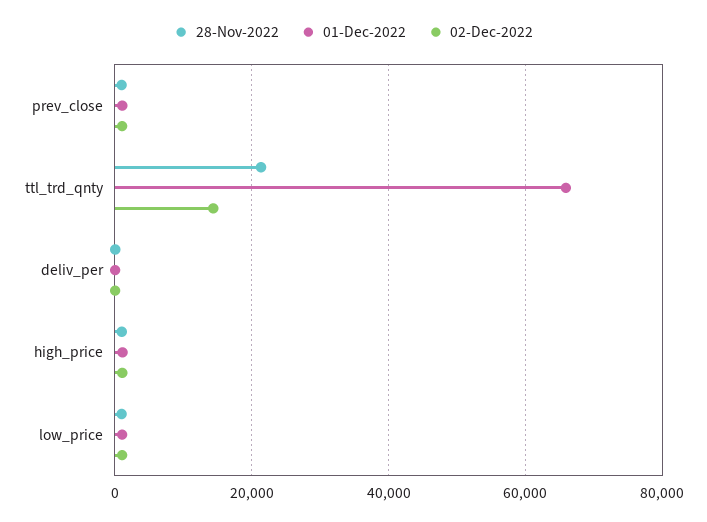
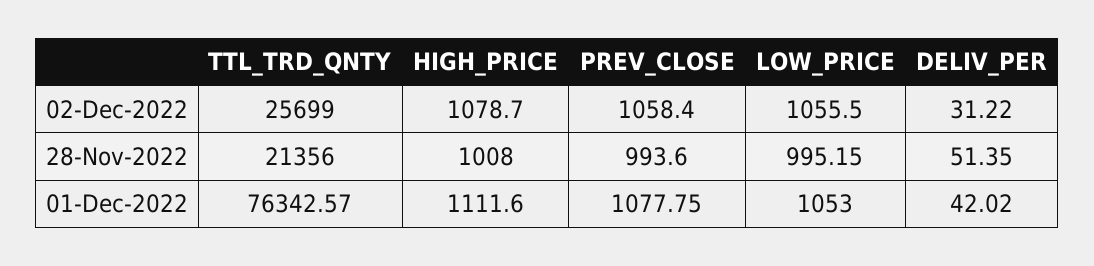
01-Dec-2022, ttl_trd_qnty: 66000 -> 76342.57
02-Dec-2022, ttl_trd_qnty: 14000 -> 25699

